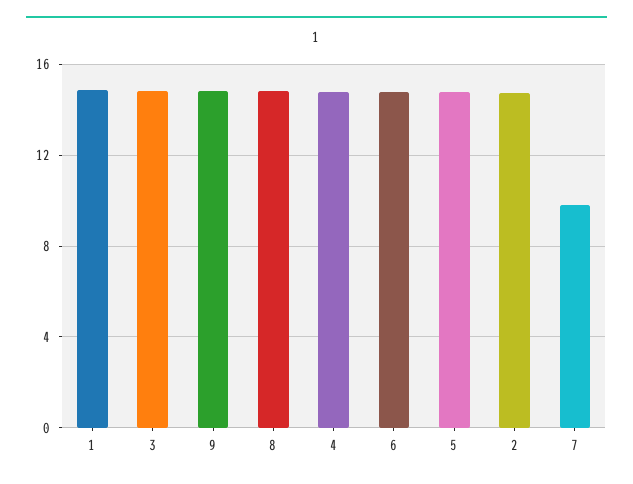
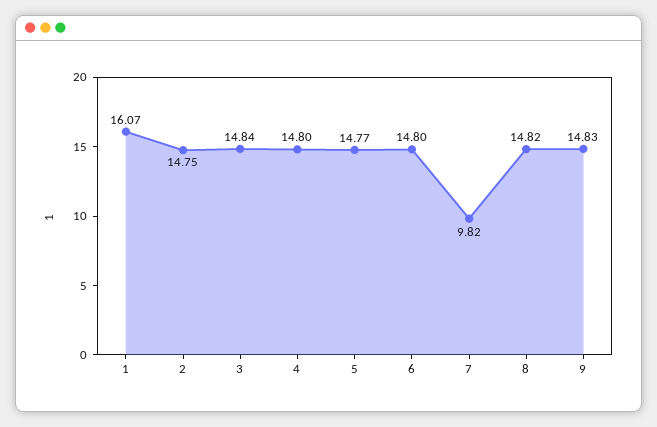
1: 15 -> 16.07

